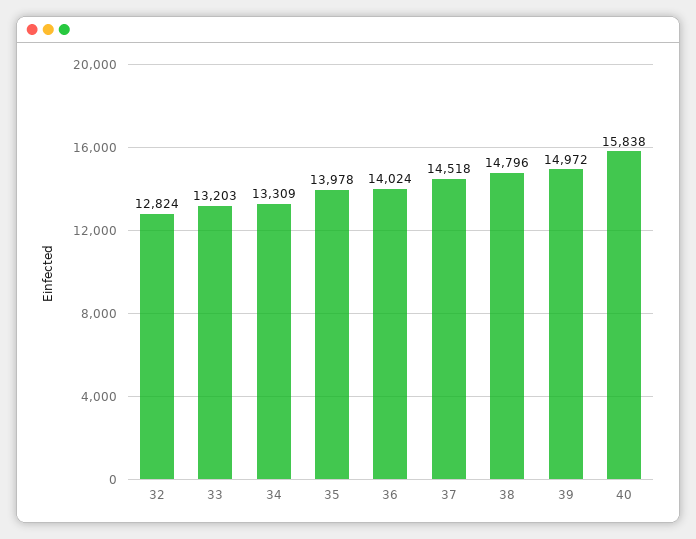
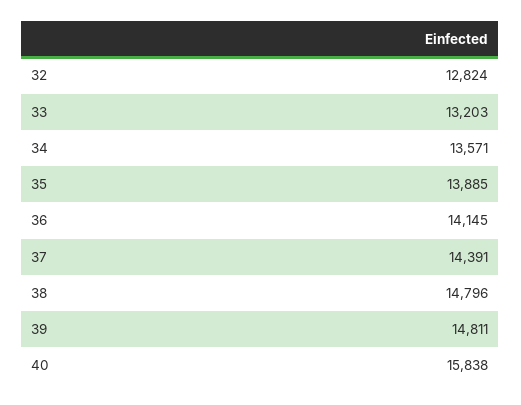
34: 13309 -> 13571
35: 13978 -> 13885
36: 14024 -> 14145
37: 14518 -> 14391
39: 14972 -> 14811

